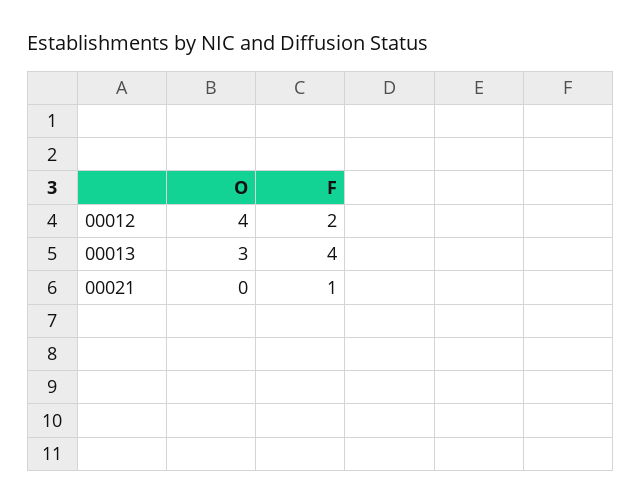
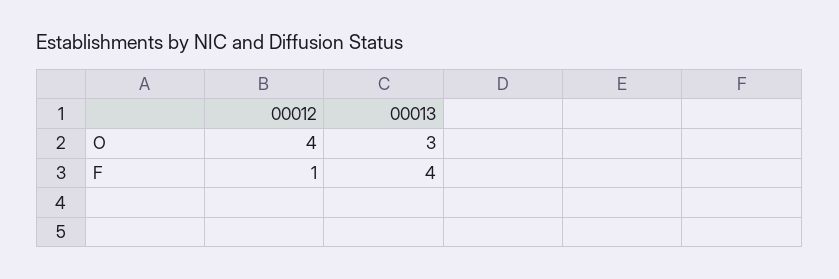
F, 00012: 2 -> 1
O, 00021: 0 -> none
F, 00021: 1 -> none

